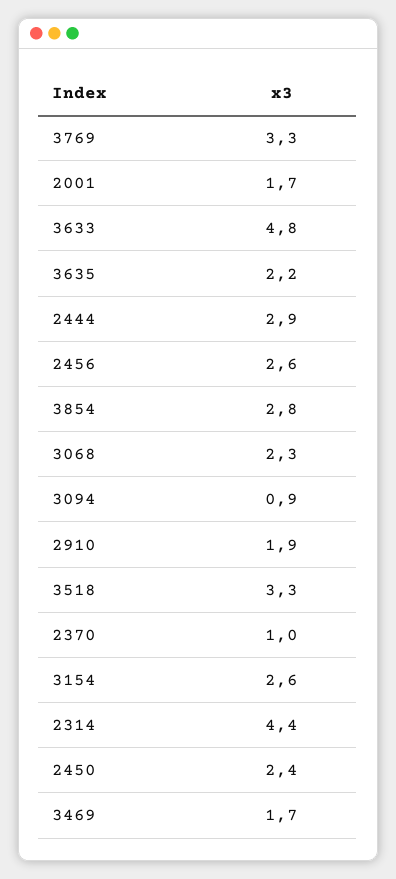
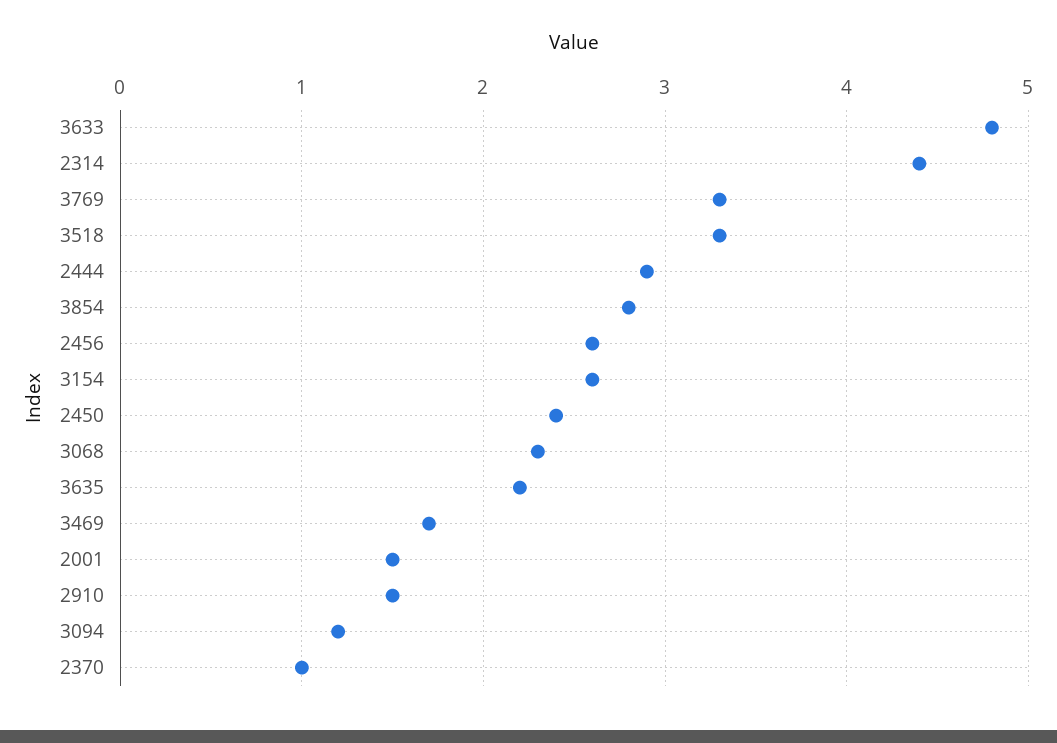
2001: 1.7 -> 1.5
3094: 0.9 -> 1.2
2910: 1.9 -> 1.5

